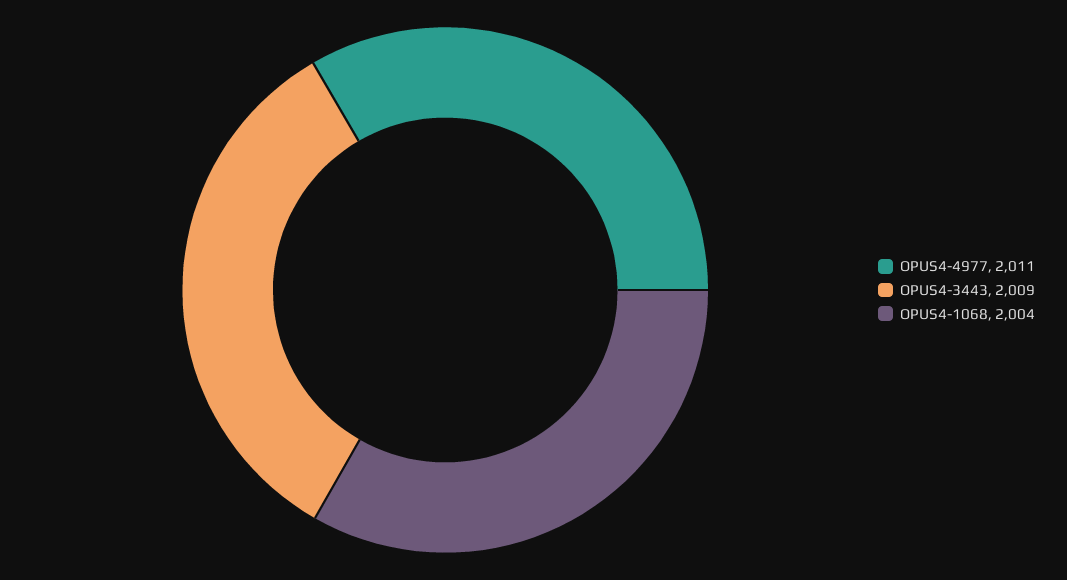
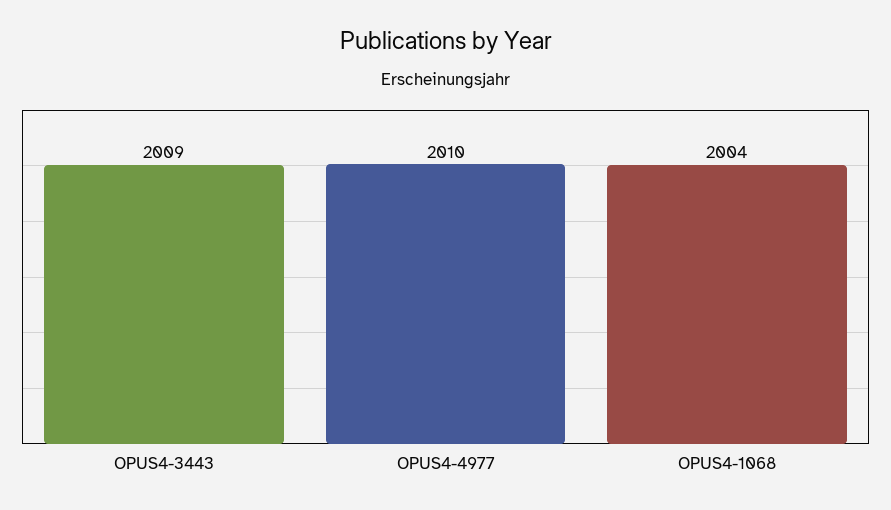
OPUS4-4977: 2011 -> 2010

